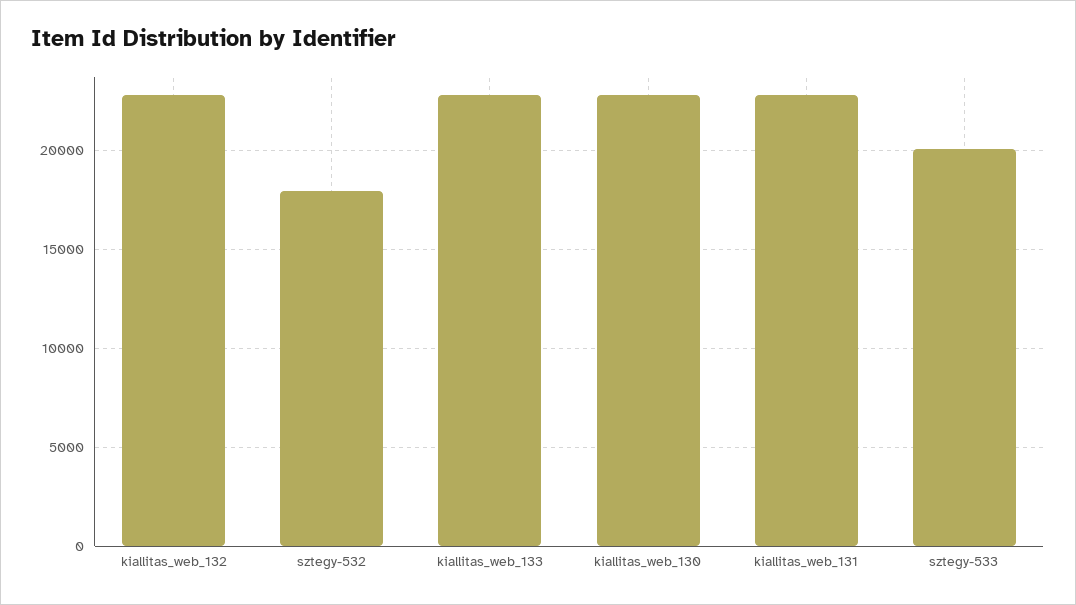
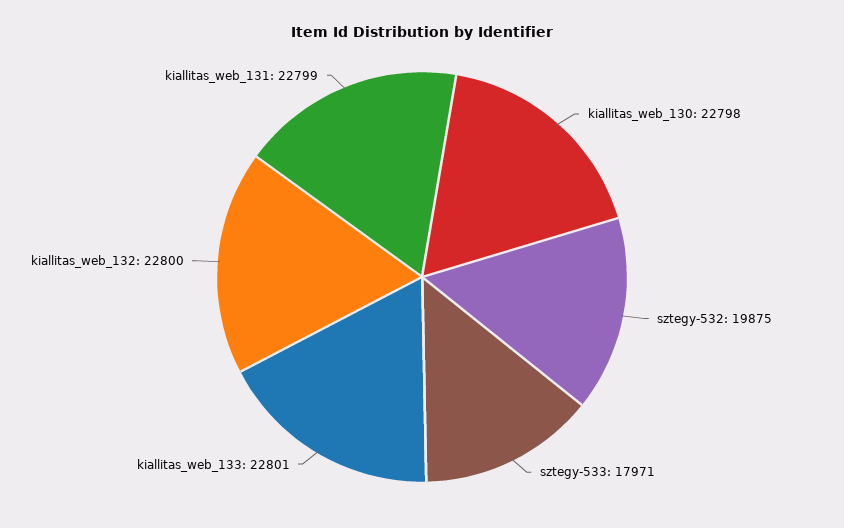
sztegy-532: 18000 -> 19875
sztegy-533: 20000 -> 17971

